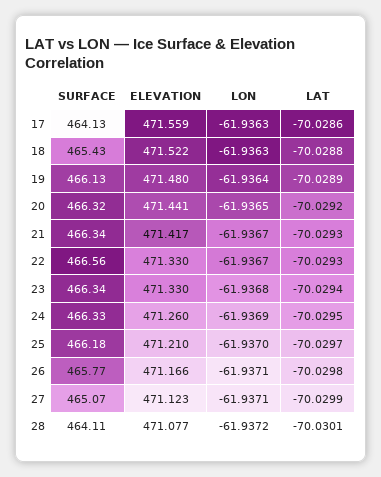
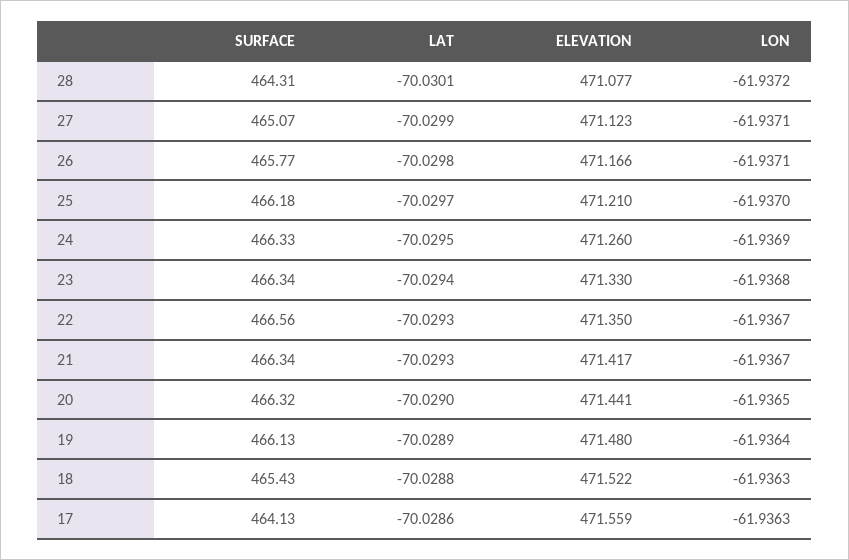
LAT, 20: -70.0292 -> -70.029
ELEVATION, 22: 471.33 -> 471.35
SURFACE, 28: 464.11 -> 464.31

